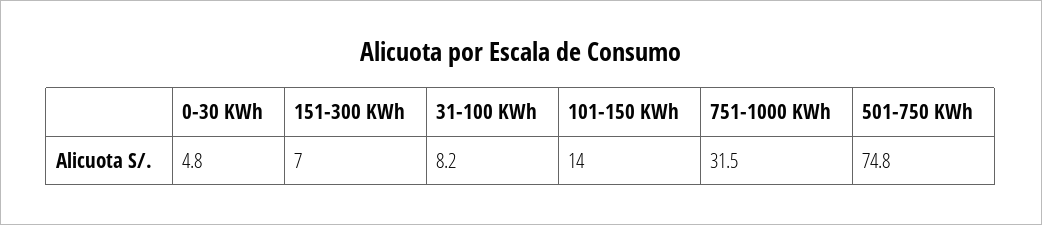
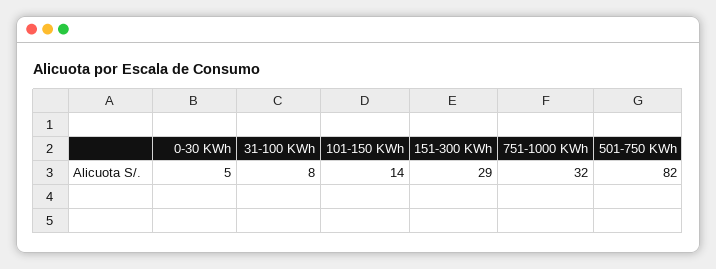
151-300 KWh: 7 -> 29
501-750 KWh: 74.8 -> 82

